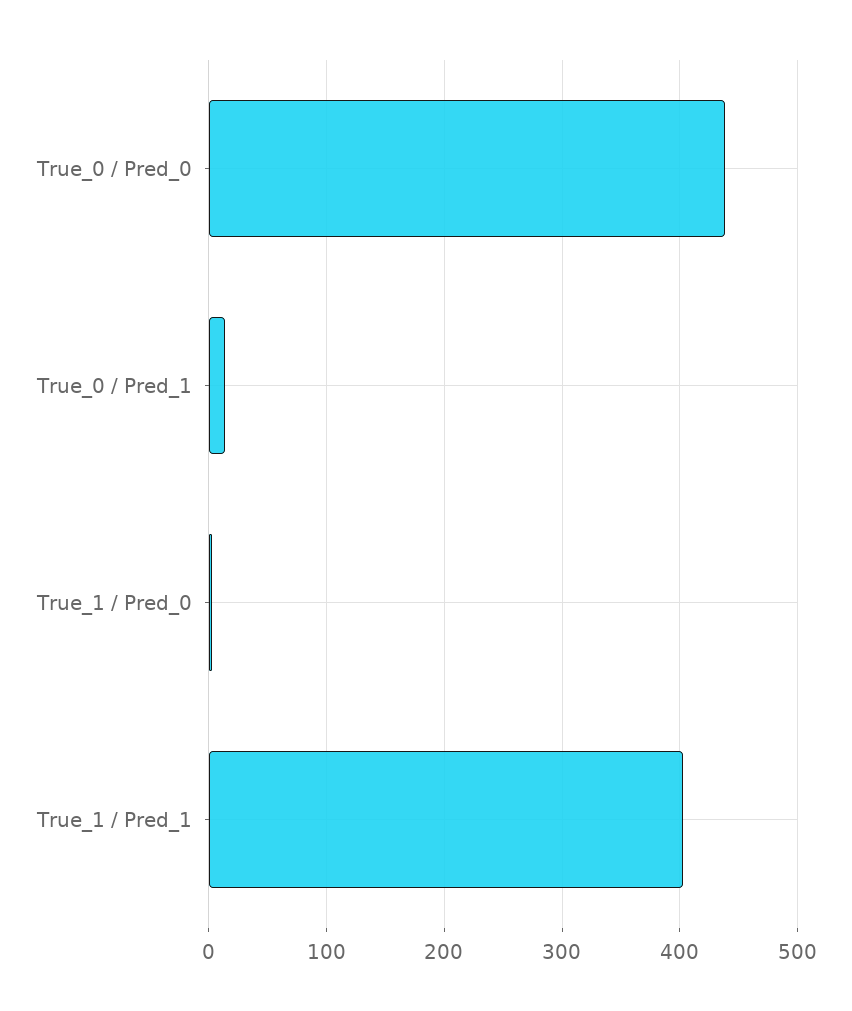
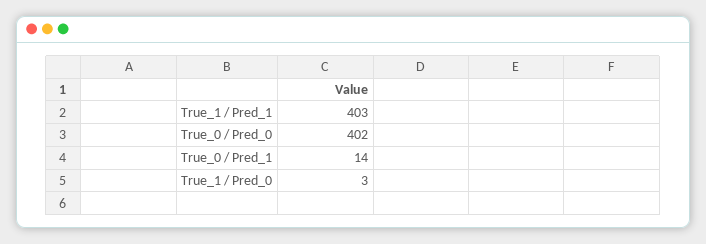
True_0 / Pred_0: 440 -> 402

